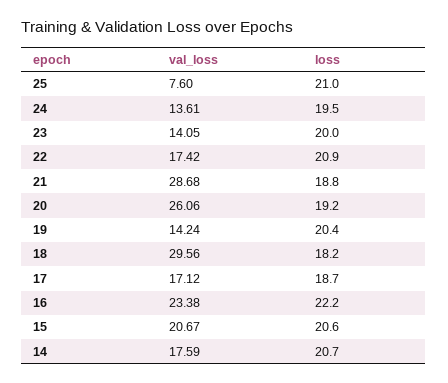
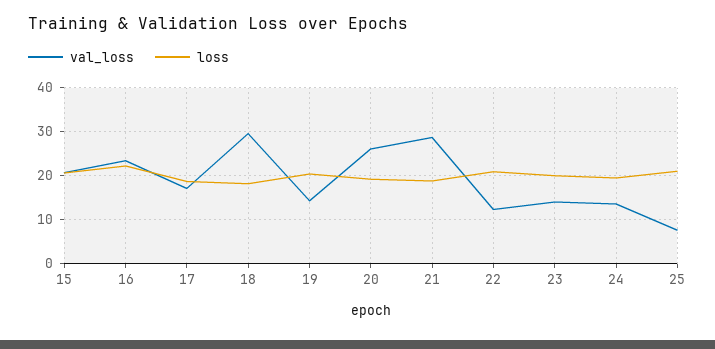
val_loss, 22: 17.42 -> 12
val_loss, 14: 17.59 -> none
loss, 14: 20.7 -> none

